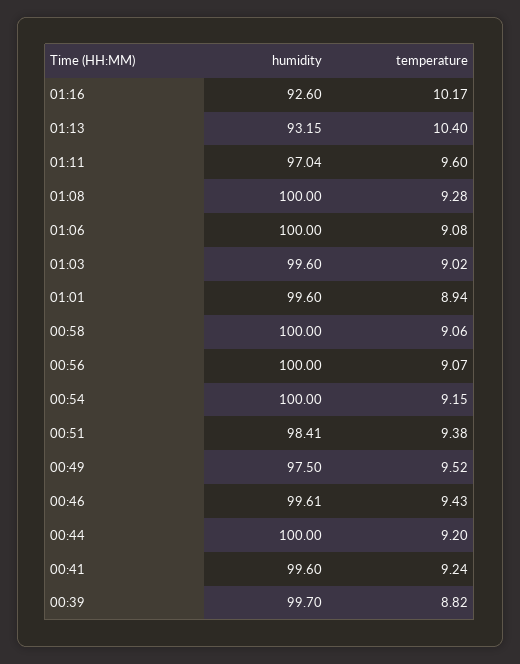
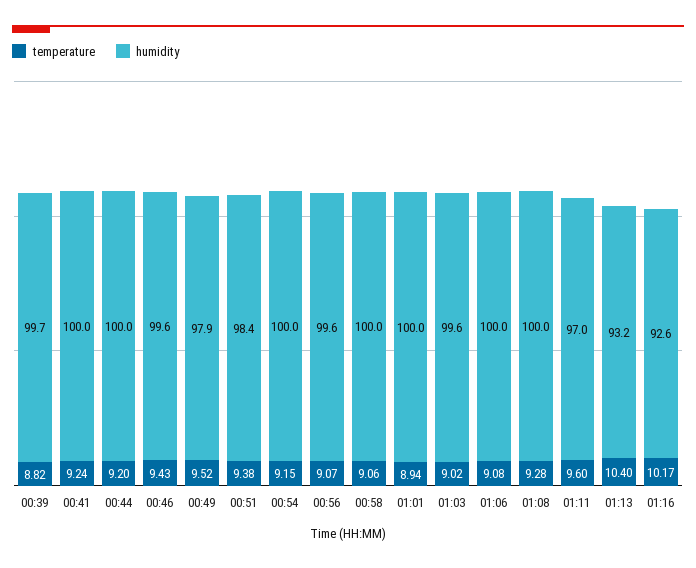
humidity, 01:01: 99.6 -> 100
humidity, 00:56: 100 -> 99.6
humidity, 00:49: 97.5 -> 97.9
humidity, 00:41: 99.6 -> 100

